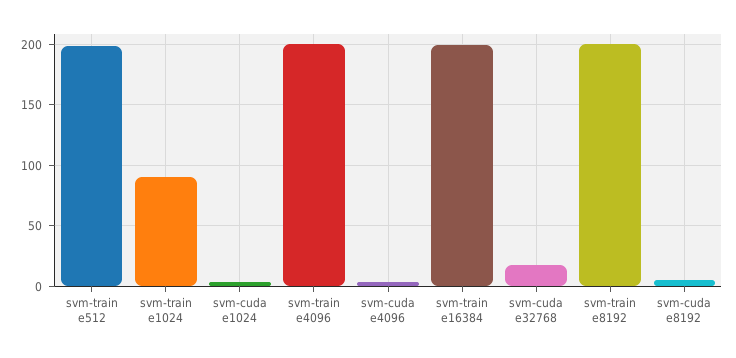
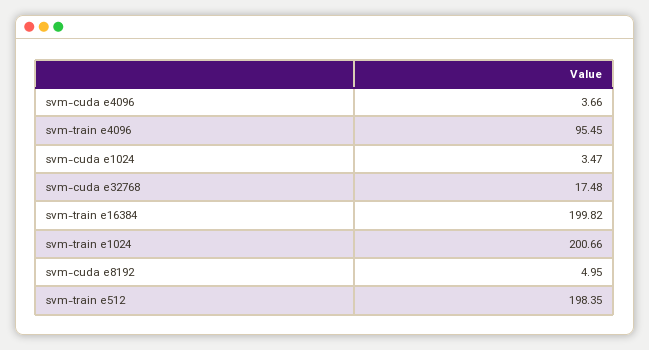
svm-train e1024: 90 -> 200.66
svm-train e4096: 200 -> 95.45
svm-train e8192: 200 -> none

